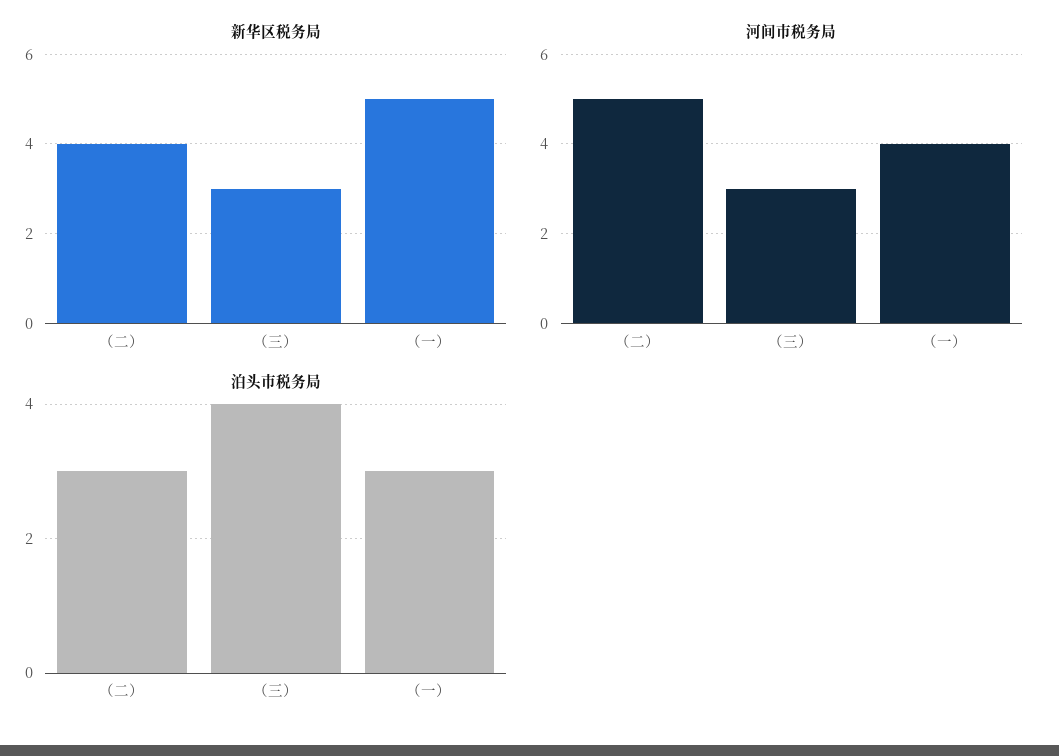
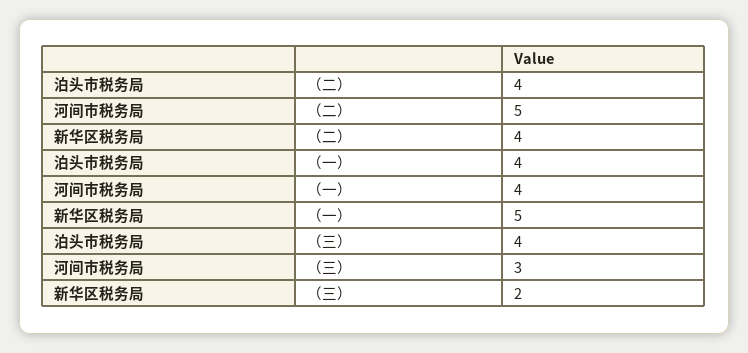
新华区税务局, （三）: 3 -> 2
泊头市税务局, （二）: 3 -> 4
泊头市税务局, （一）: 3 -> 4

